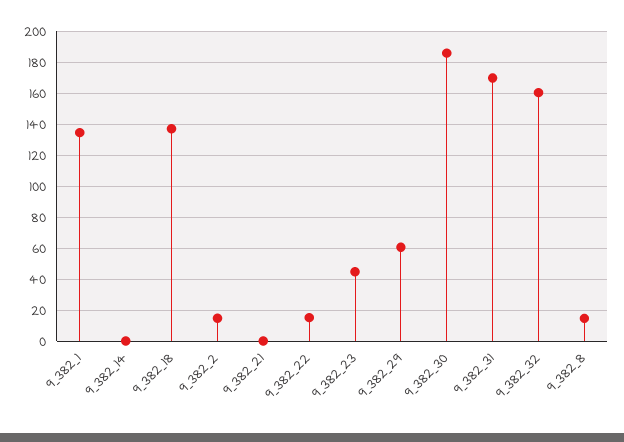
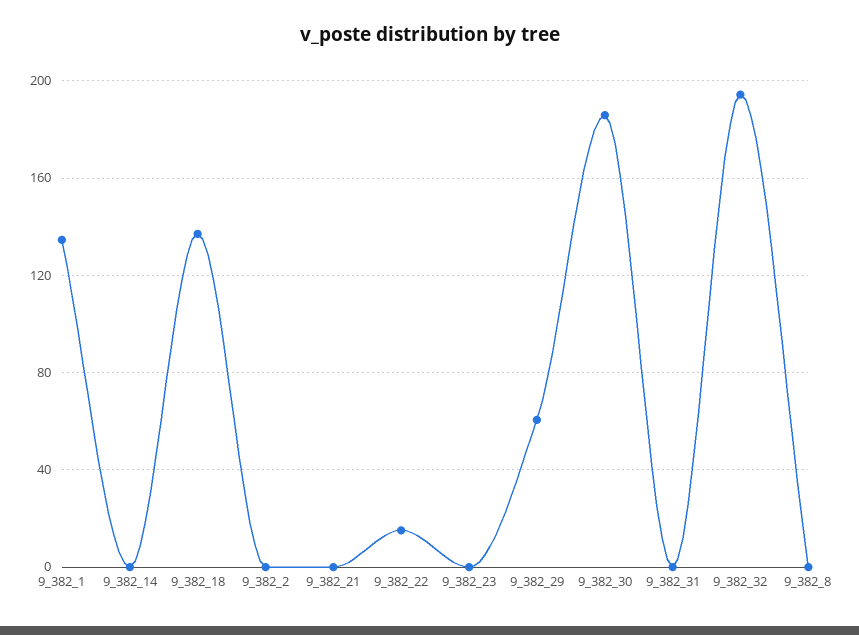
9_382_2: 15 -> 0
9_382_23: 45 -> 0
9_382_31: 170 -> 0
9_382_32: 160 -> 195
9_382_8: 15 -> 0

